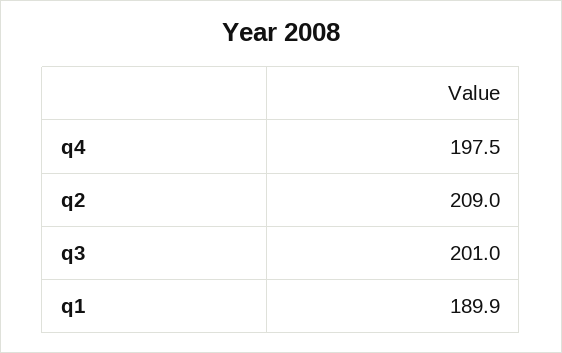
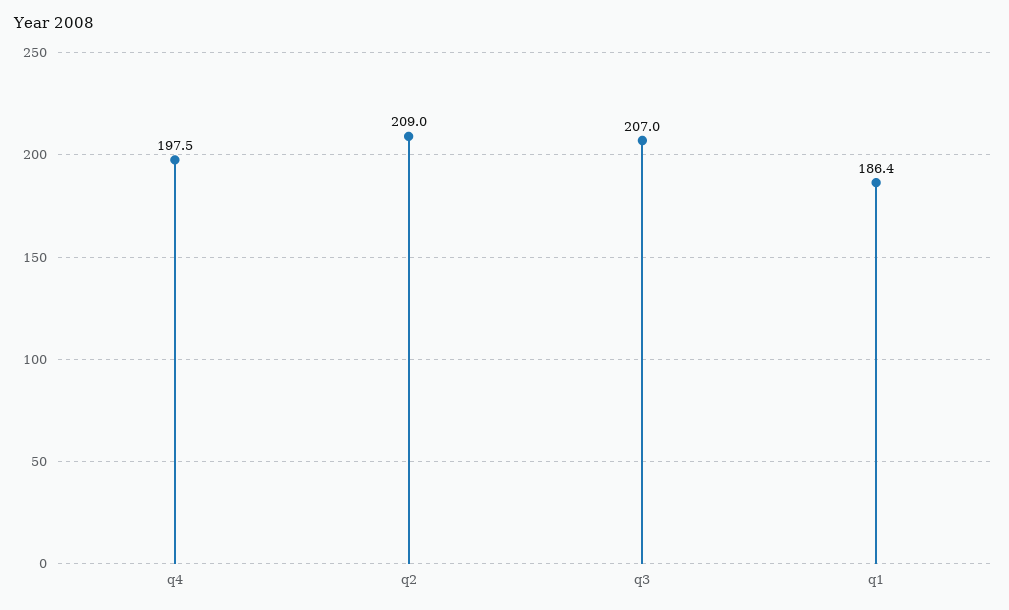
q3: 201 -> 207
q1: 189.9 -> 186.4

